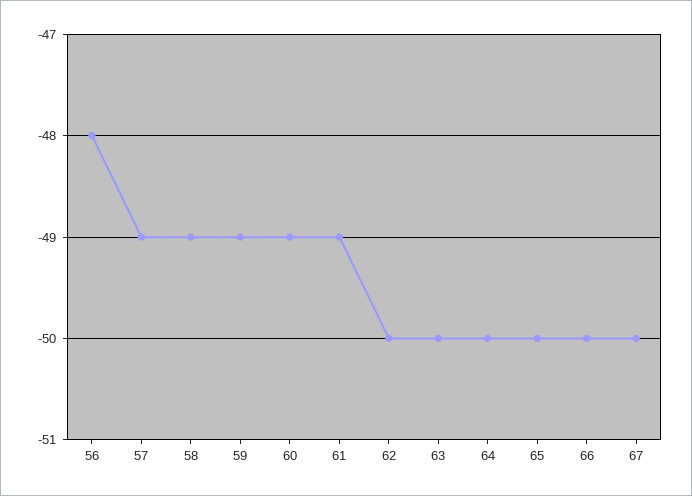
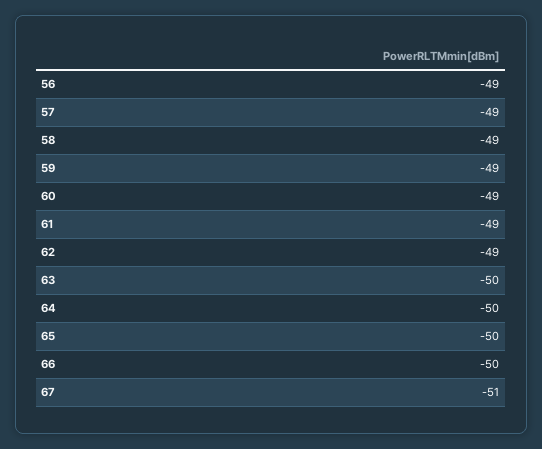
56: -48 -> -49
62: -50 -> -49
67: -50 -> -51

